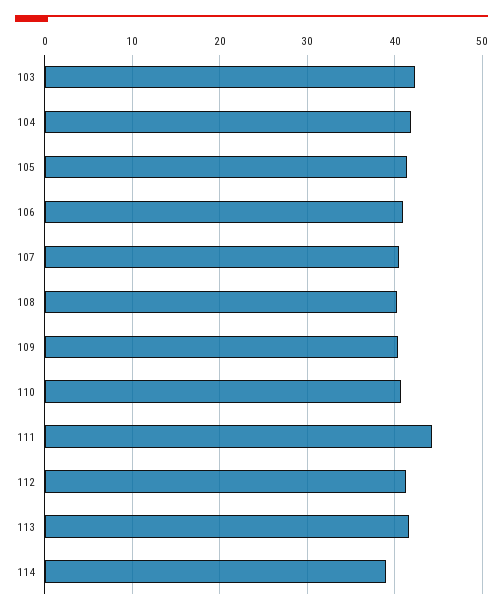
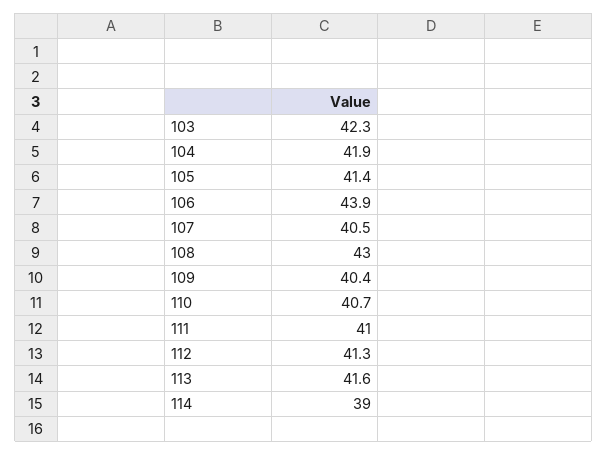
106: 41 -> 43.9
108: 40 -> 43
111: 44 -> 41

